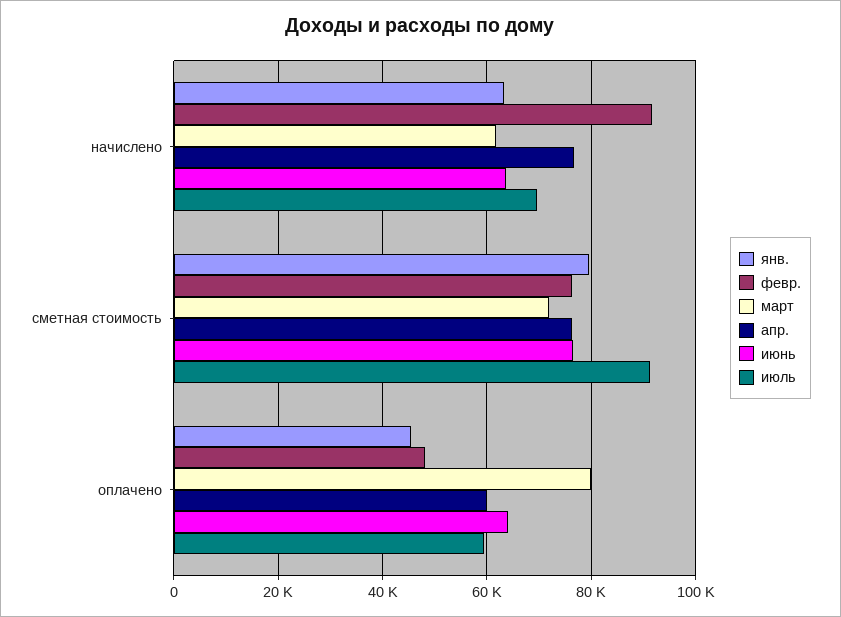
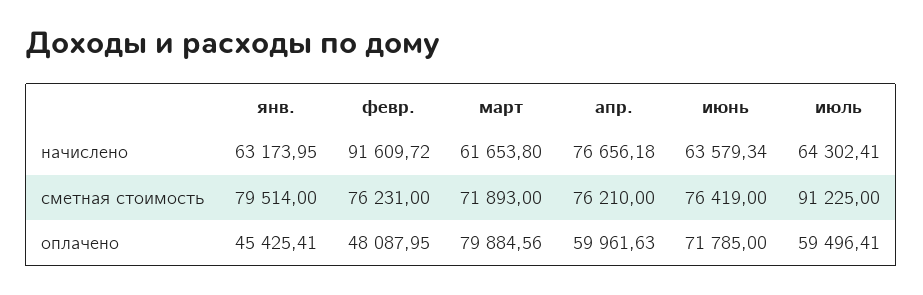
июль, начислено: 70000 -> 64302.41
июнь, оплачено: 64000 -> 71785

